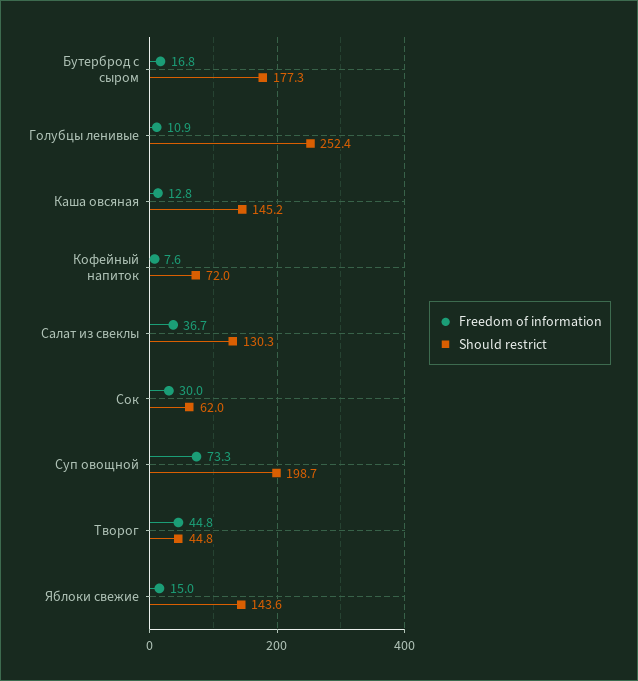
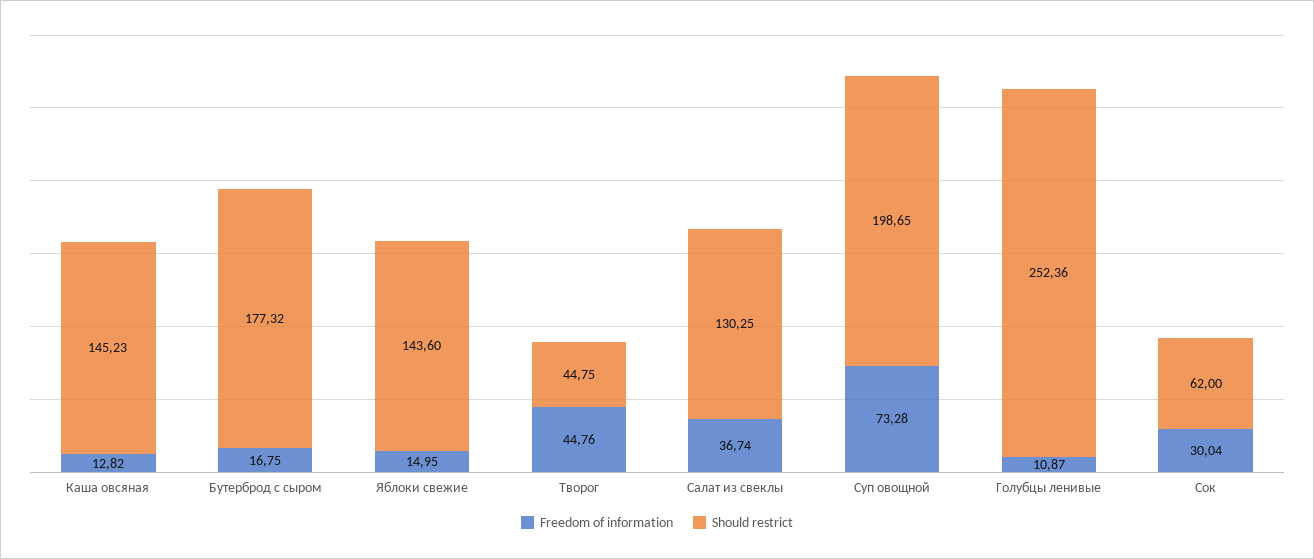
Freedom of information, Кофейный напиток: 7.6 -> none
Should restrict, Кофейный напиток: 72 -> none

